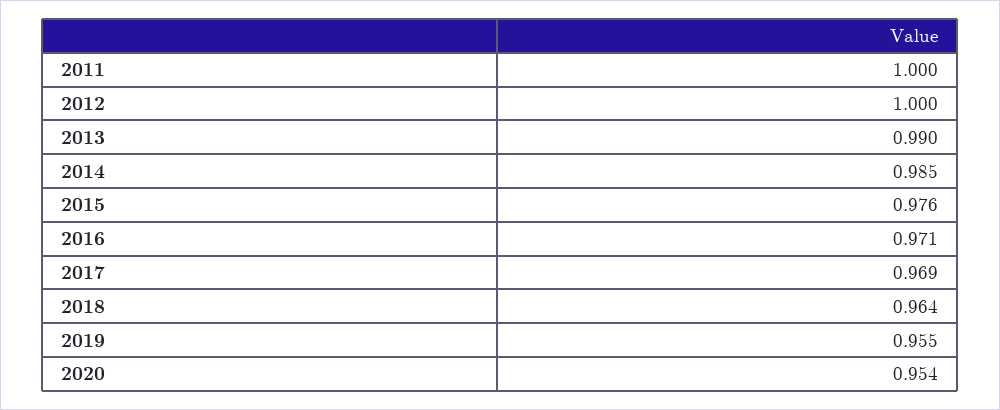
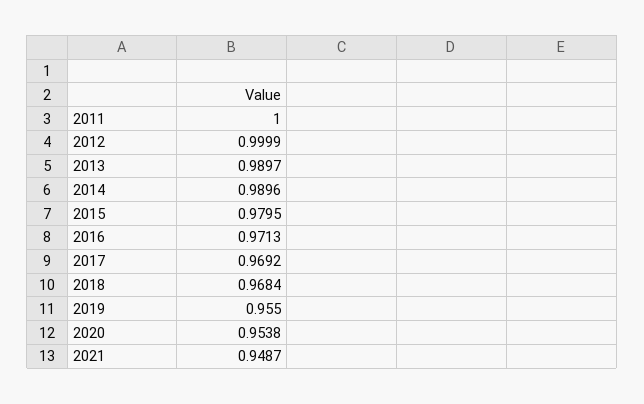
2014: 0.985 -> 0.9896
2015: 0.976 -> 0.9795
2018: 0.964 -> 0.9684
2021: none -> 0.9487

